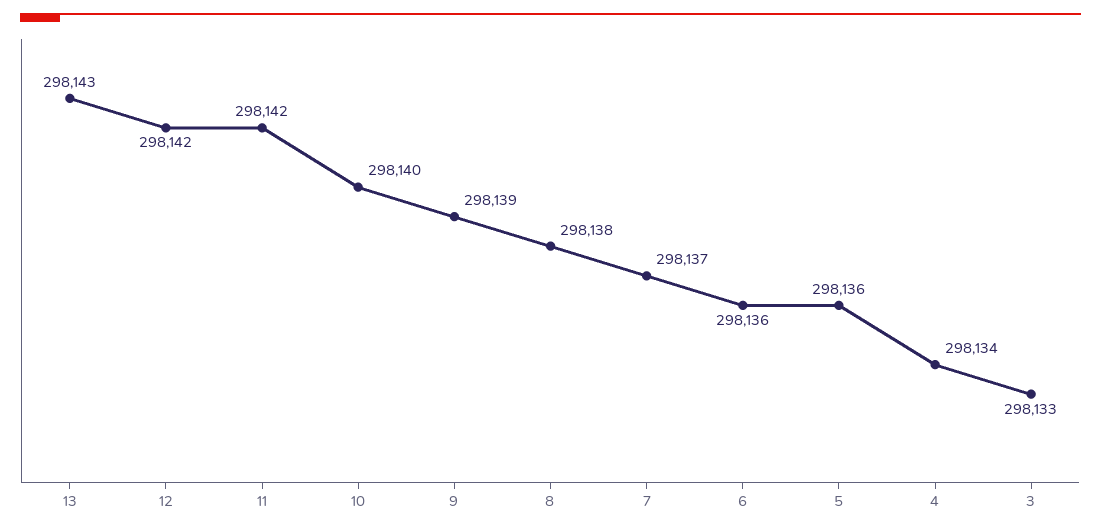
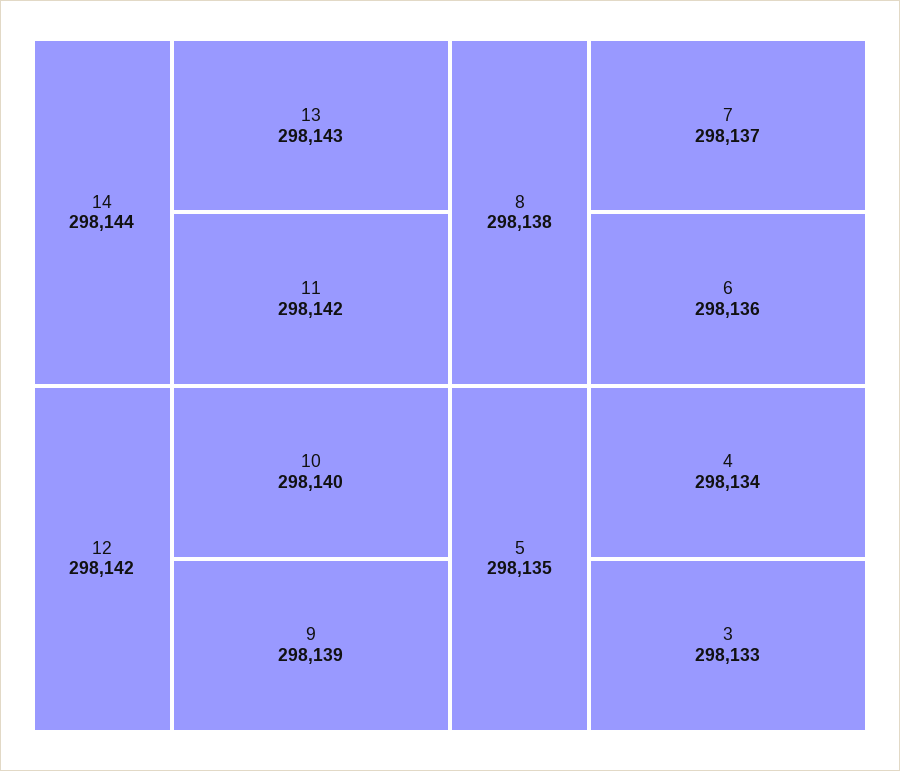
5: 298136 -> 298135
14: none -> 298144

